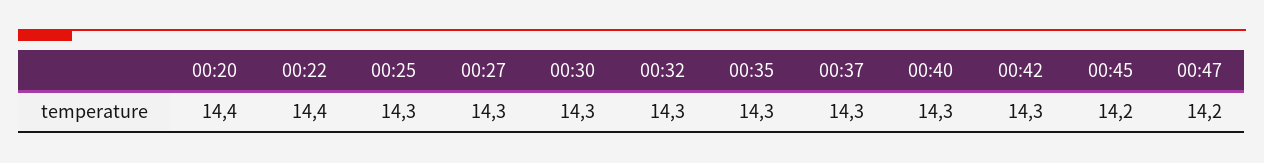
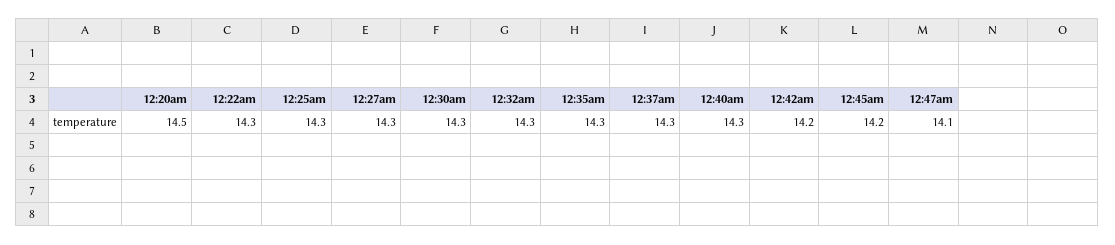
00:20: 14.4 -> 14.5
00:22: 14.4 -> 14.3
00:42: 14.3 -> 14.2
00:47: 14.2 -> 14.1

